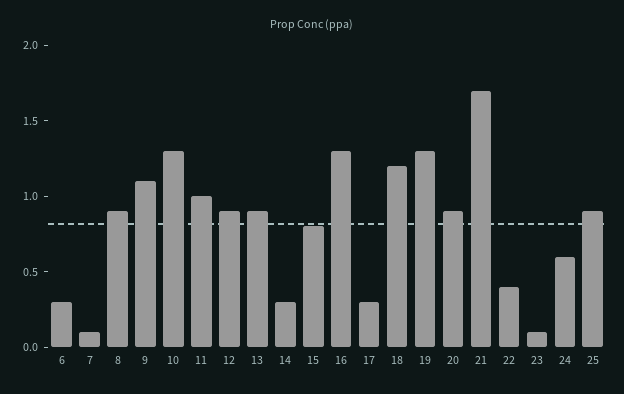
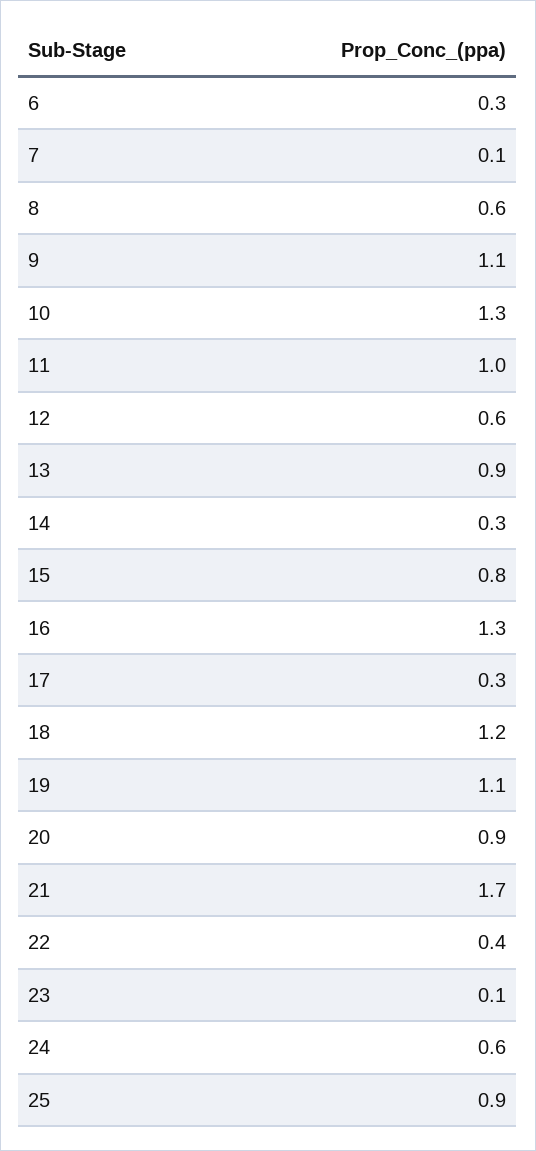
8: 0.9 -> 0.6
12: 0.9 -> 0.6
19: 1.3 -> 1.1

